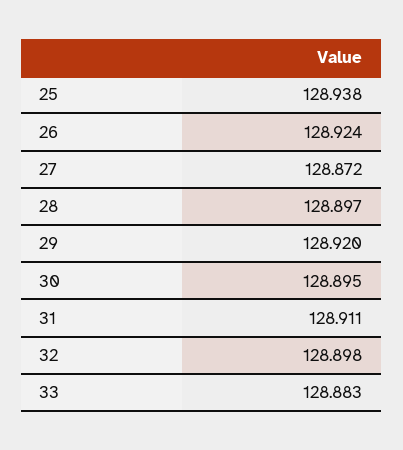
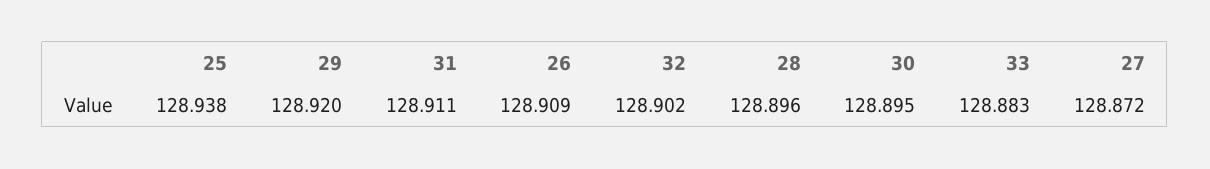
26: 128.924 -> 128.909
28: 128.897 -> 128.896
32: 128.898 -> 128.902

